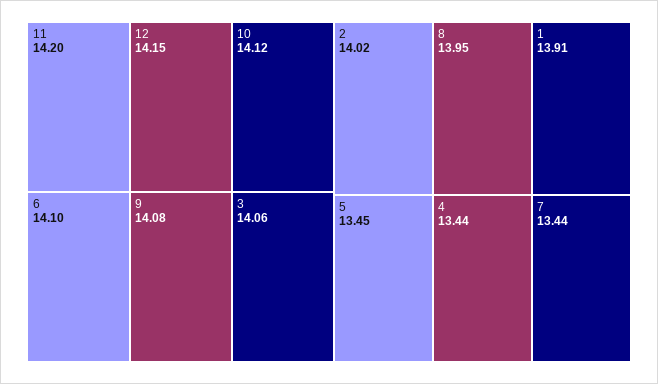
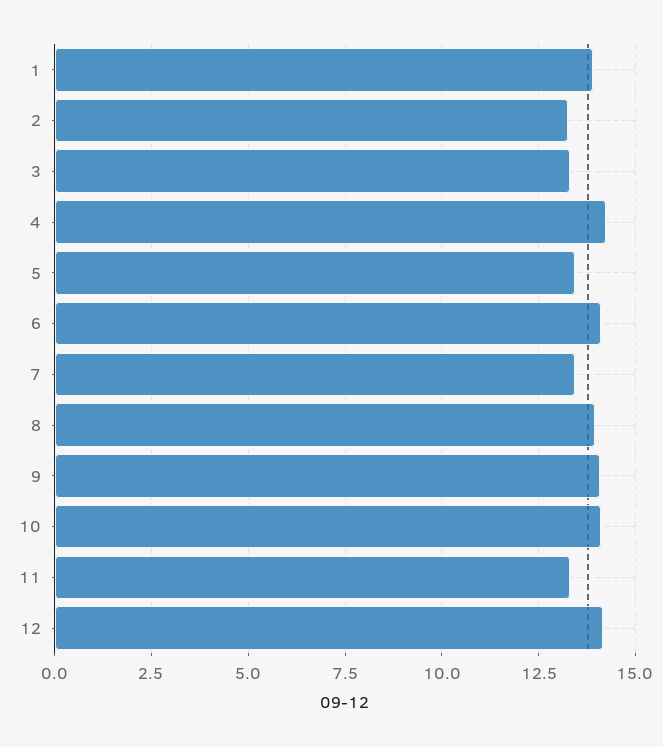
11: 14.2 -> 13.25
3: 14.06 -> 13.25
2: 14.02 -> 13.25
4: 13.44 -> 14.25

